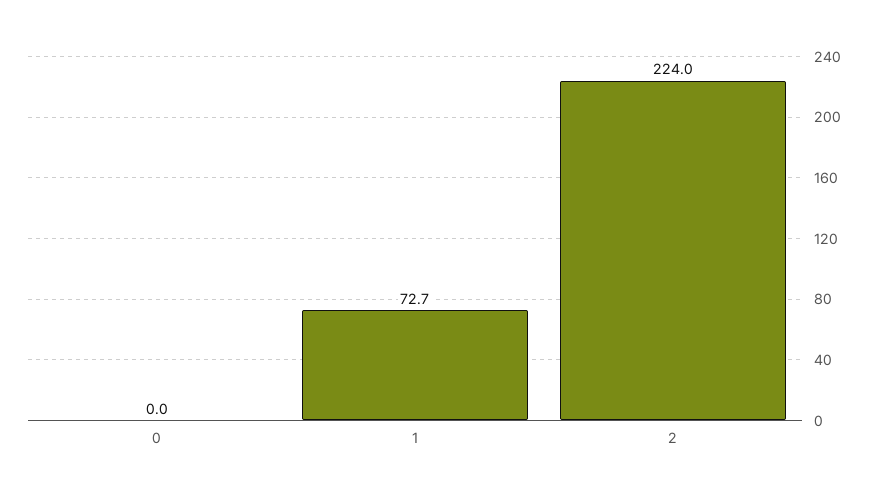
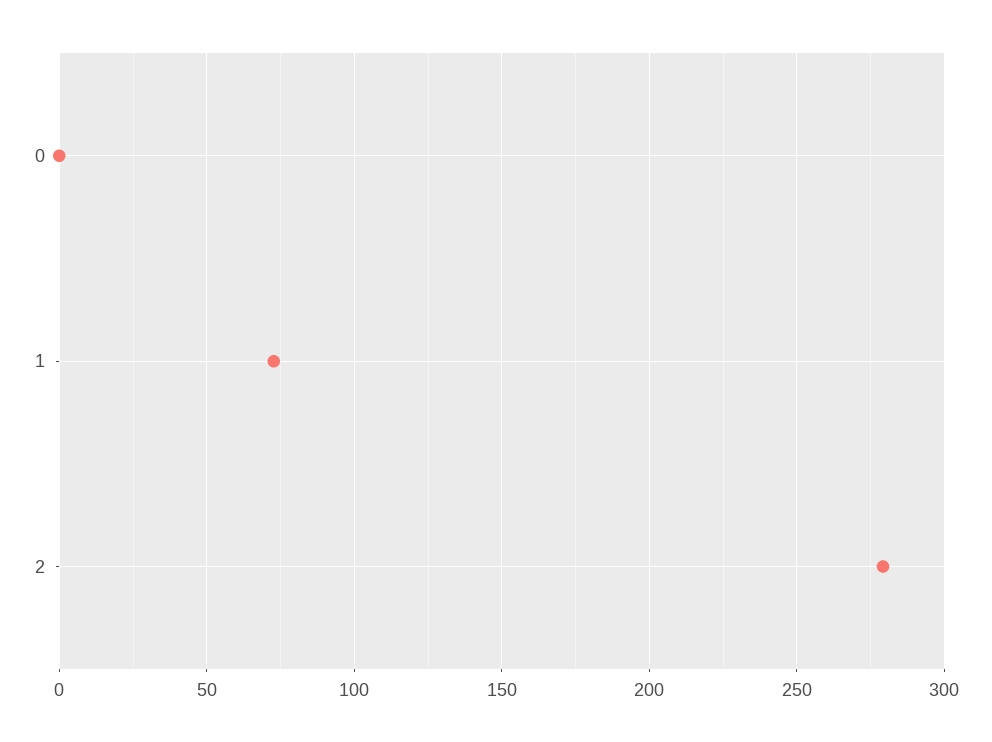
2: 224 -> 280

